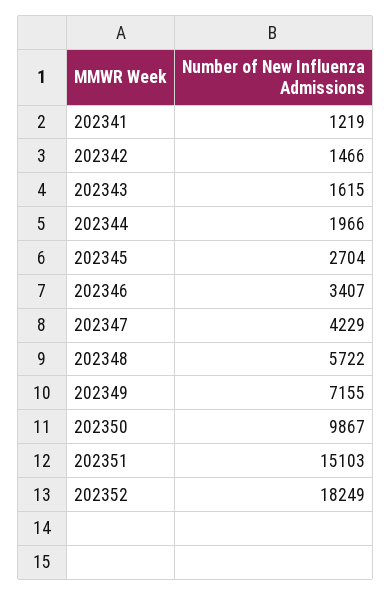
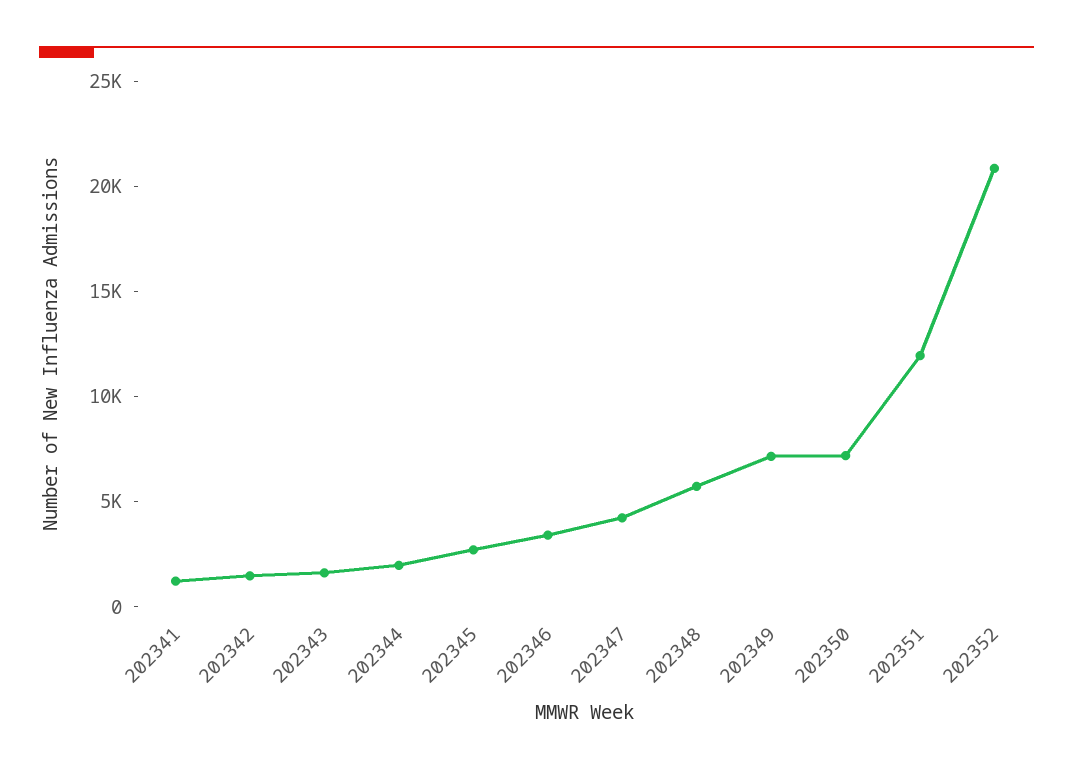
202350: 9867 -> 7000
202351: 15103 -> 12000
202352: 18249 -> 21000

